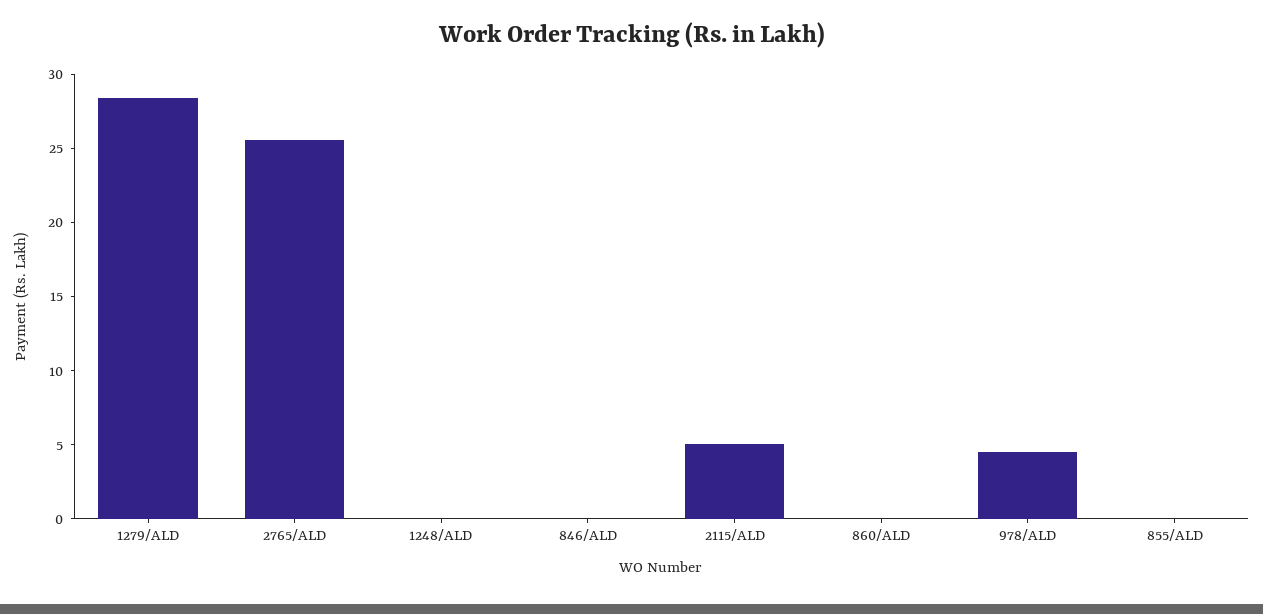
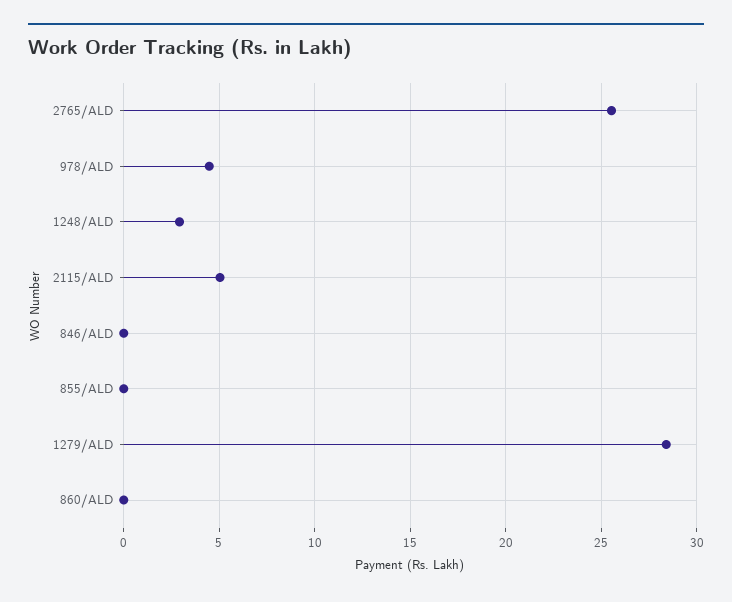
1248/ALD: 0 -> 3

